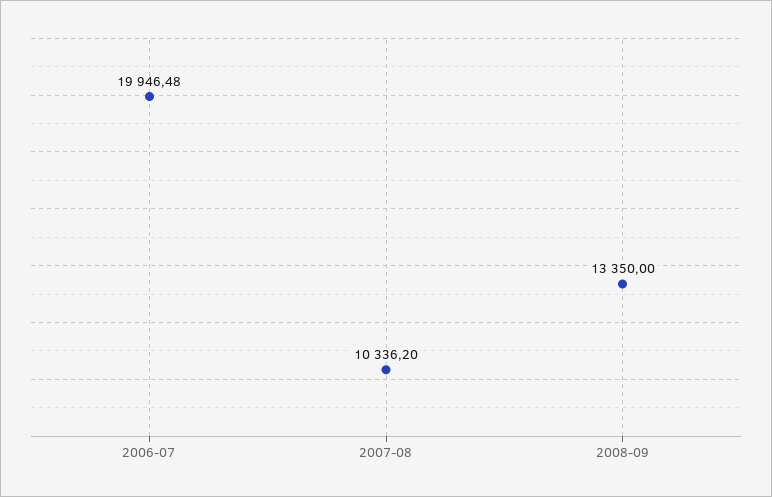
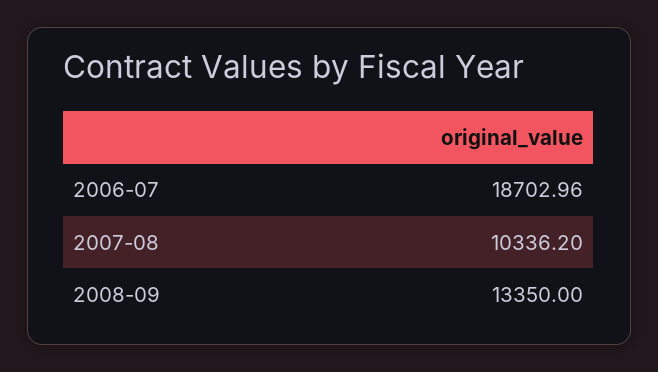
2006-07: 19946.48 -> 18702.96

